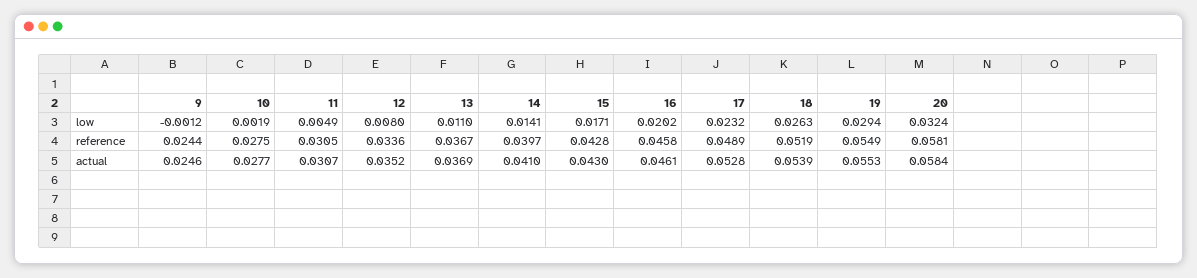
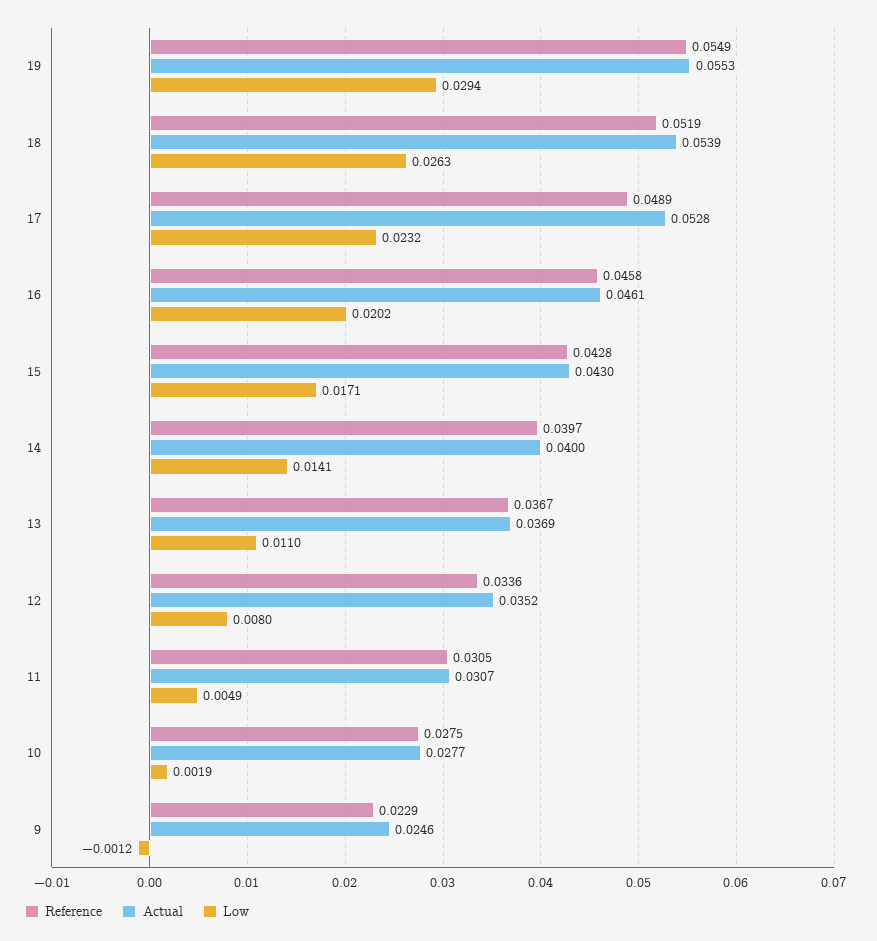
low, 20: 0.0324 -> none
reference, 9: 0.0244 -> 0.0229
reference, 20: 0.0581 -> none
actual, 14: 0.041 -> 0.04
actual, 20: 0.0584 -> none

